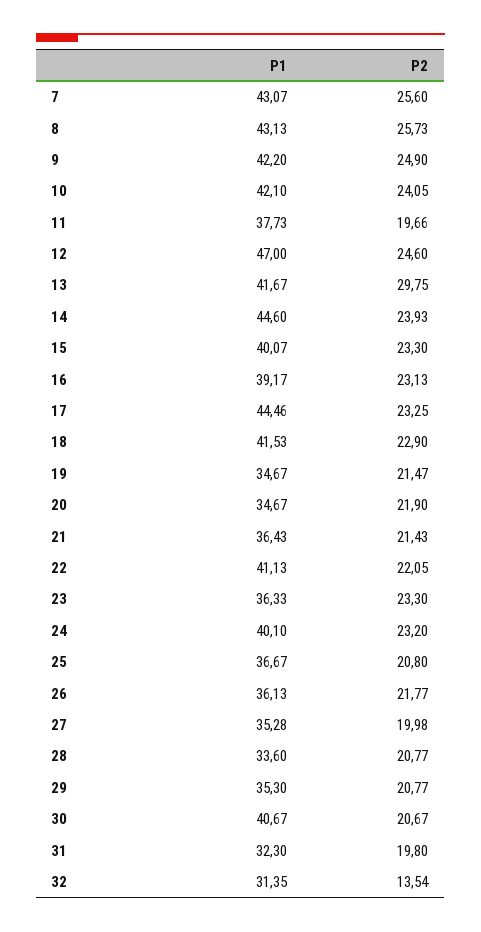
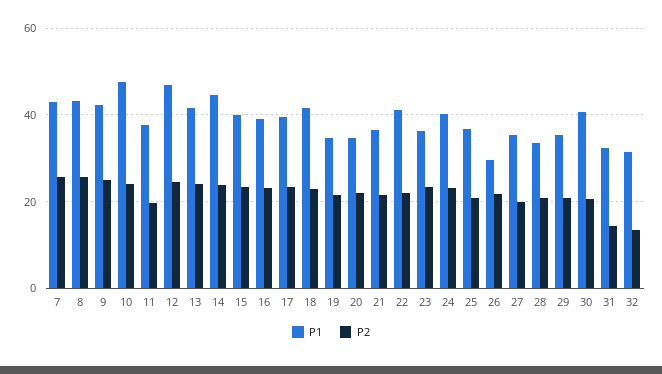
P1, 10: 42.1 -> 48
P2, 13: 29.75 -> 24
P1, 17: 44.46 -> 40
P1, 26: 36.13 -> 30
P2, 31: 19.8 -> 14

